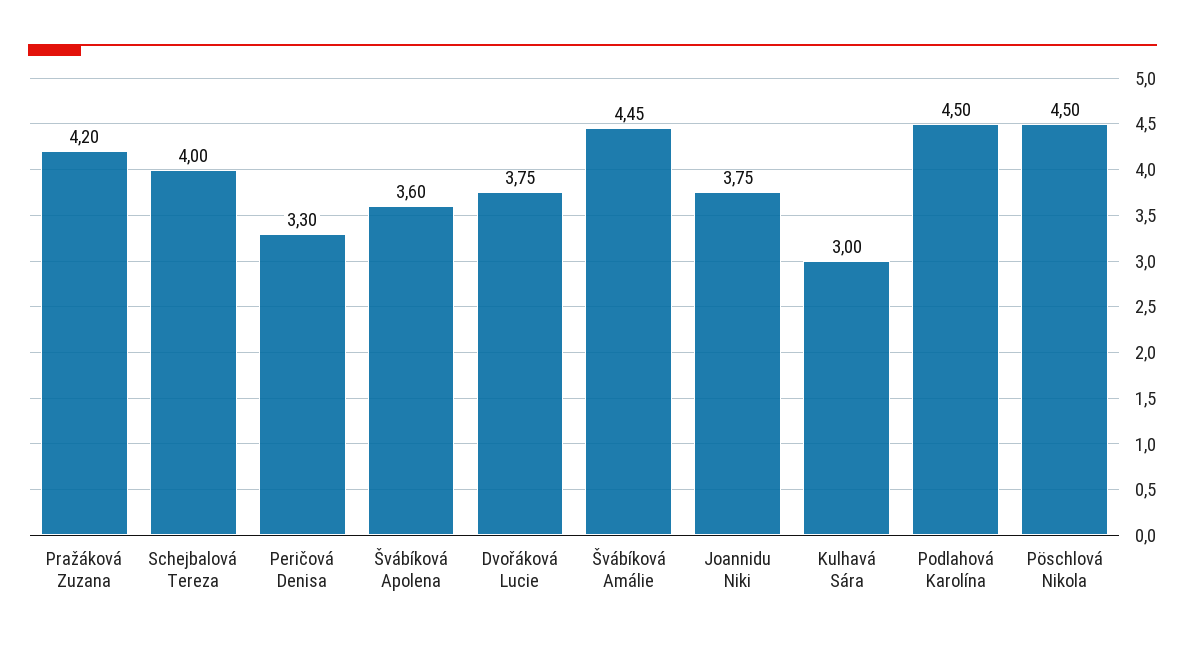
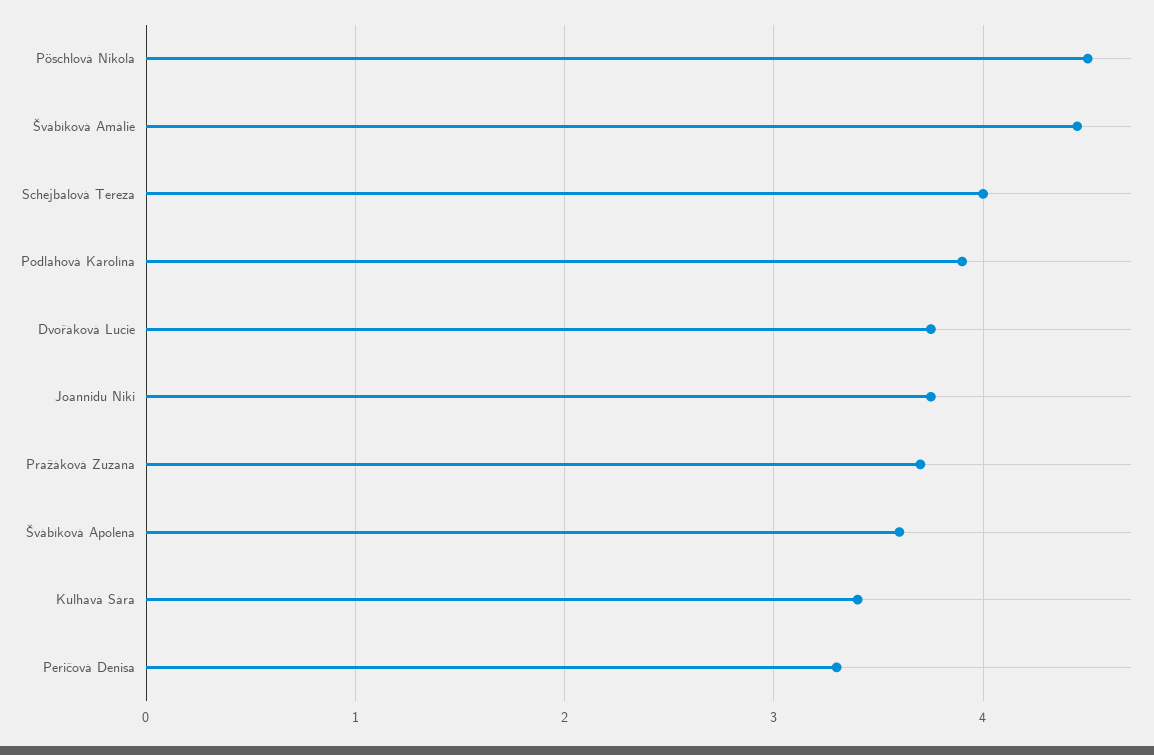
Pražáková Zuzana: 4.2 -> 3.7
Kulhavá Sára: 3 -> 3.4
Podlahová Karolína: 4.5 -> 3.9

